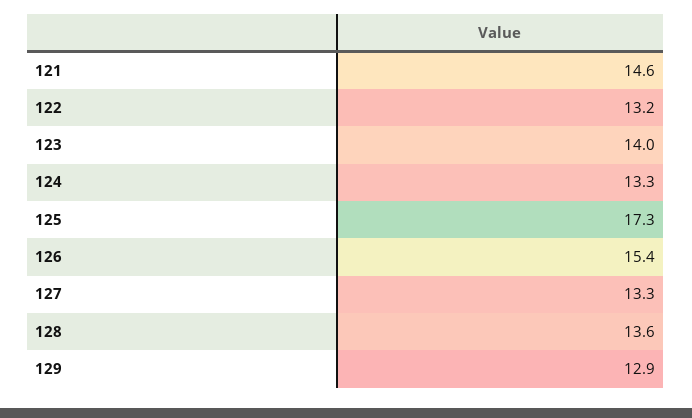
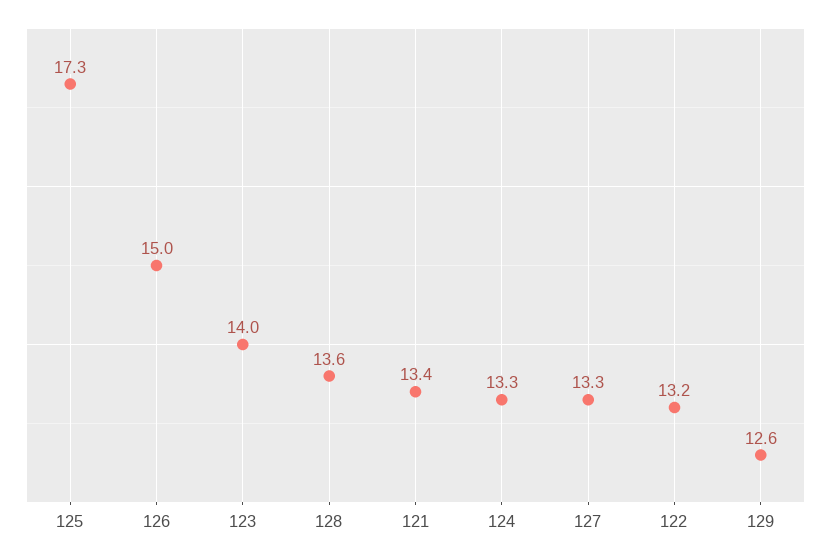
121: 14.6 -> 13.4
126: 15.4 -> 15
129: 12.9 -> 12.6

